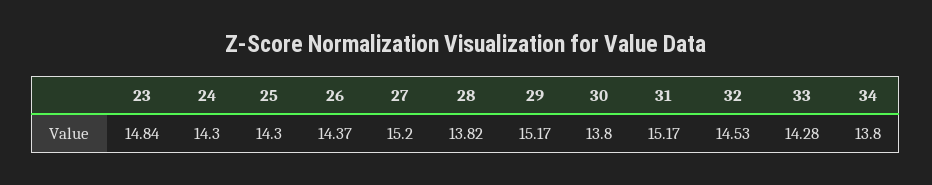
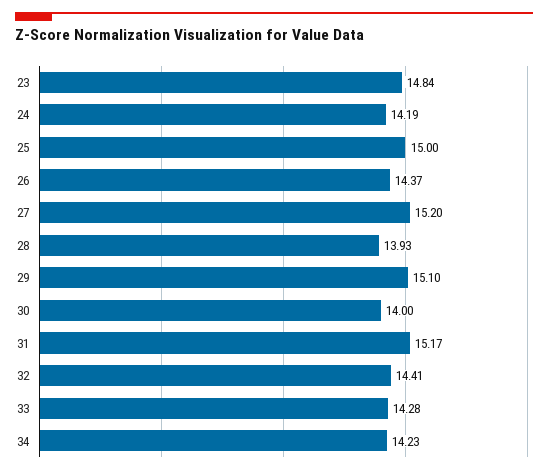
24: 14.3 -> 14.19
25: 14.3 -> 15
28: 13.82 -> 13.93
29: 15.17 -> 15.1
30: 13.8 -> 14
32: 14.53 -> 14.41
34: 13.8 -> 14.23

